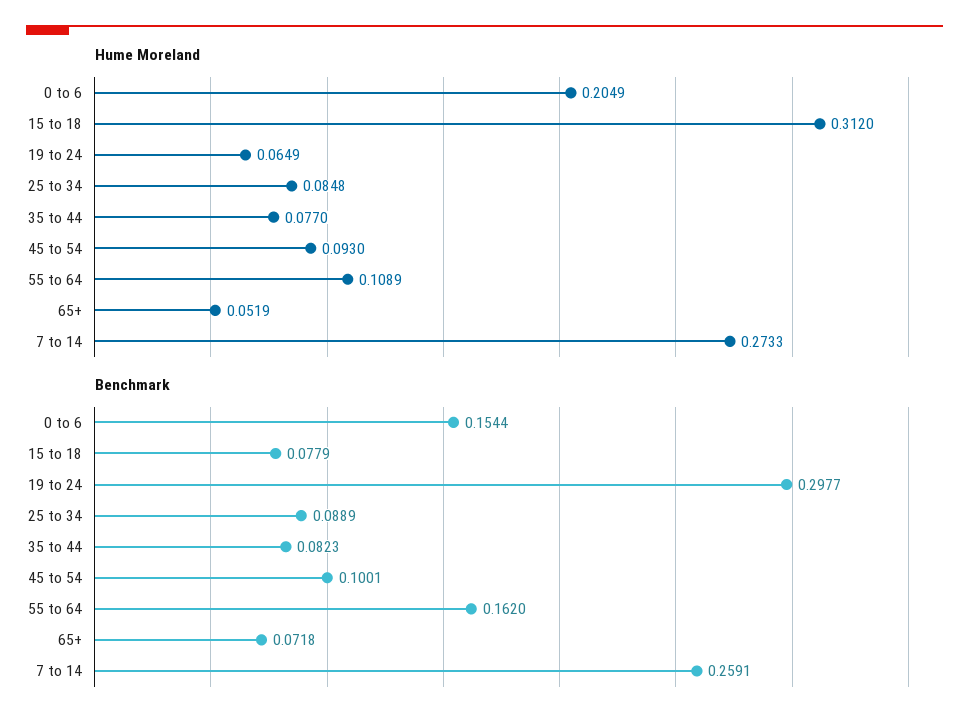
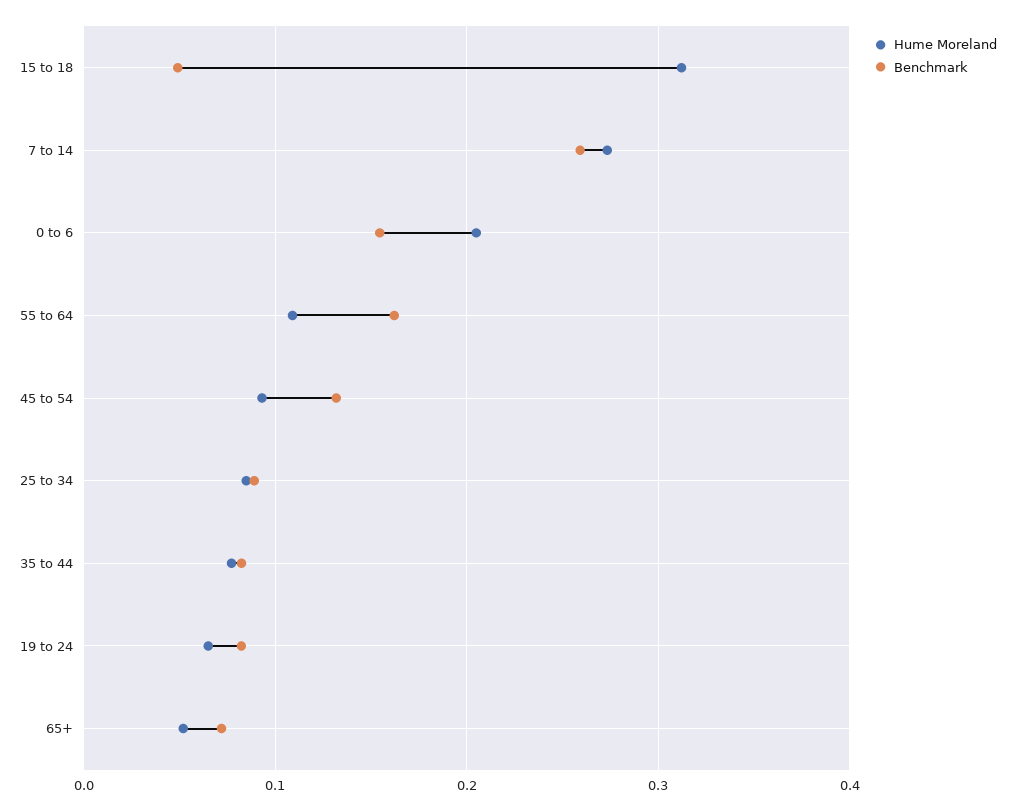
Benchmark, 15 to 18: 0.0779 -> 0.05
Benchmark, 19 to 24: 0.2977 -> 0.08
Benchmark, 45 to 54: 0.1001 -> 0.13

